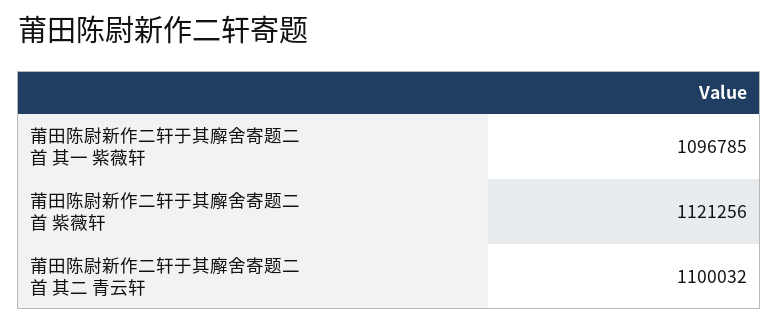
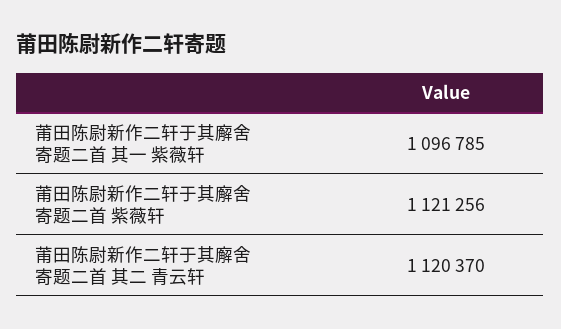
莆田陈尉新作二轩于其廨舍寄题二首 其二 青云轩: 1100032 -> 1120370

